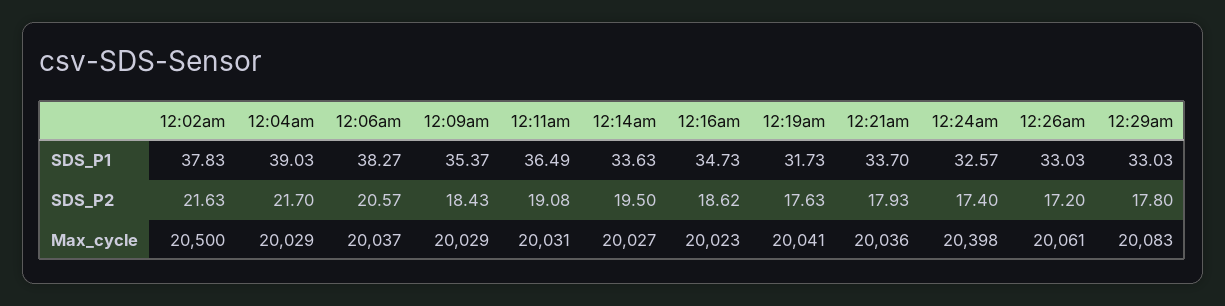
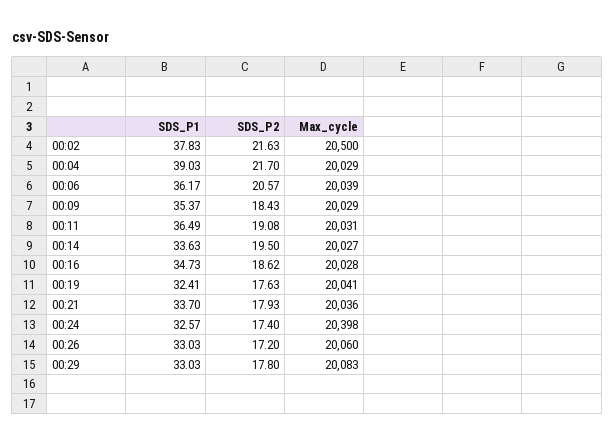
12:06am, SDS_P1: 38.27 -> 36.17
12:19am, SDS_P1: 31.73 -> 32.41
12:06am, Max_cycle: 20037 -> 20039
12:16am, Max_cycle: 20023 -> 20028
12:26am, Max_cycle: 20061 -> 20060

